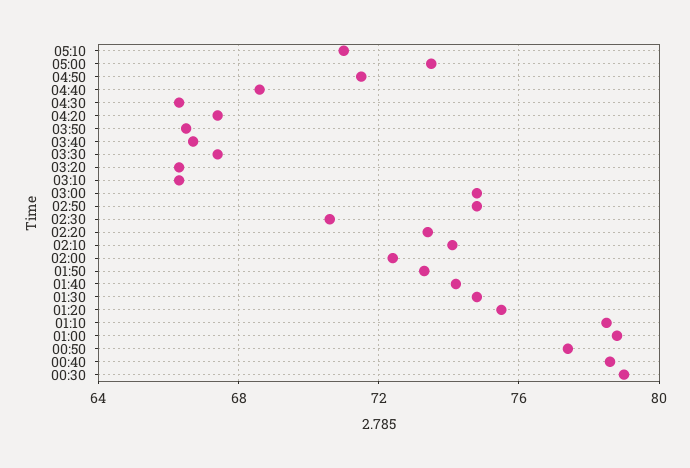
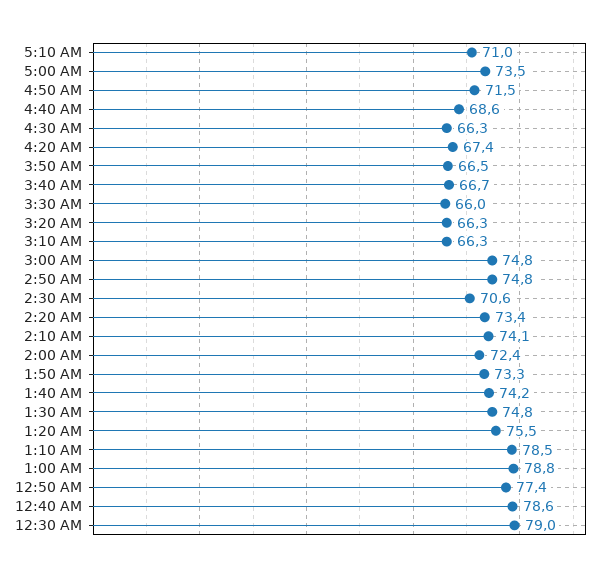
03:30: 67.5 -> 66

